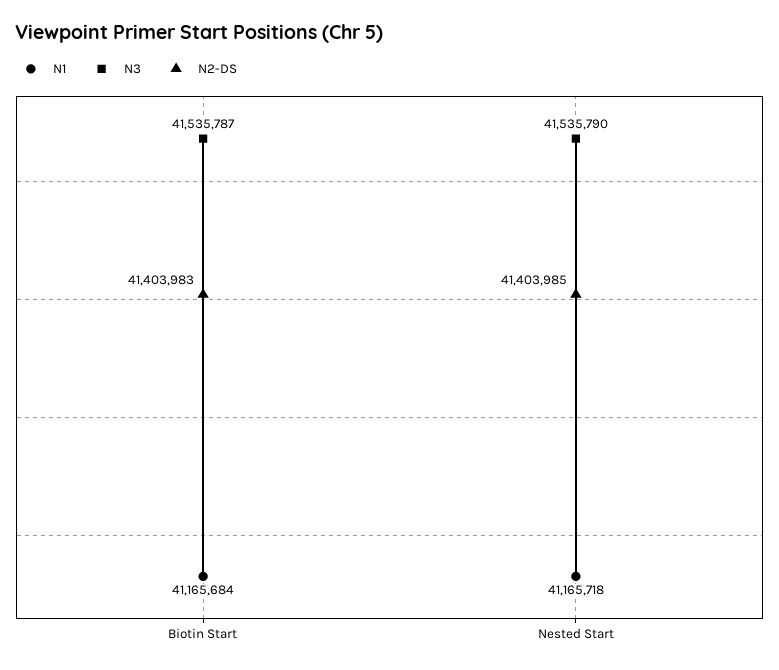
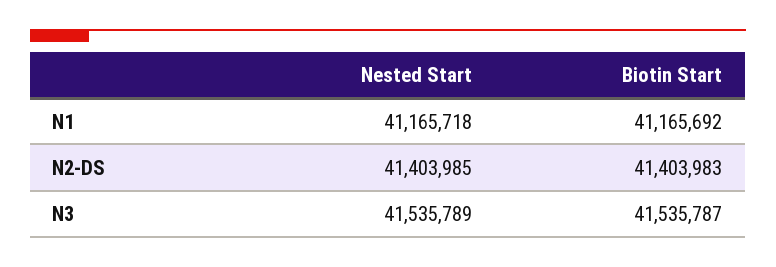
N1, Biotin Start: 41165684 -> 41165692
N3, Nested Start: 41535790 -> 41535789

